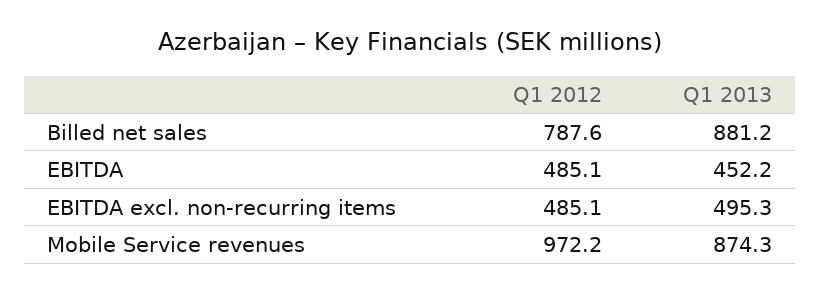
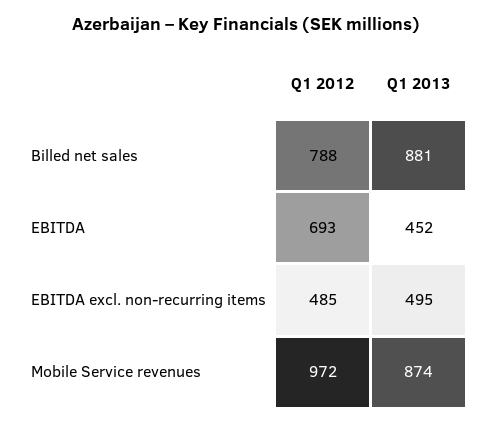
Q1 2012, EBITDA: 485.1 -> 693

